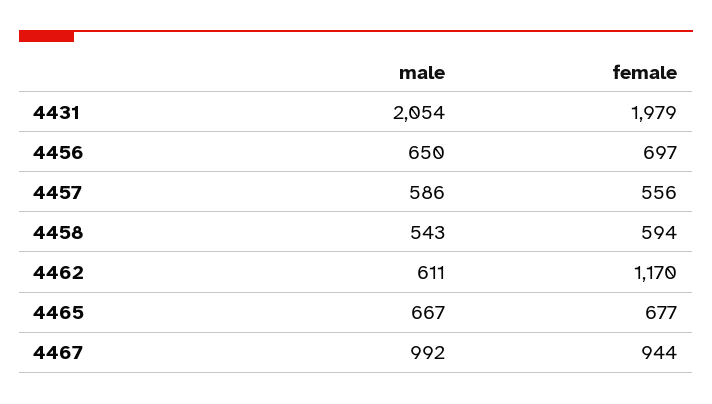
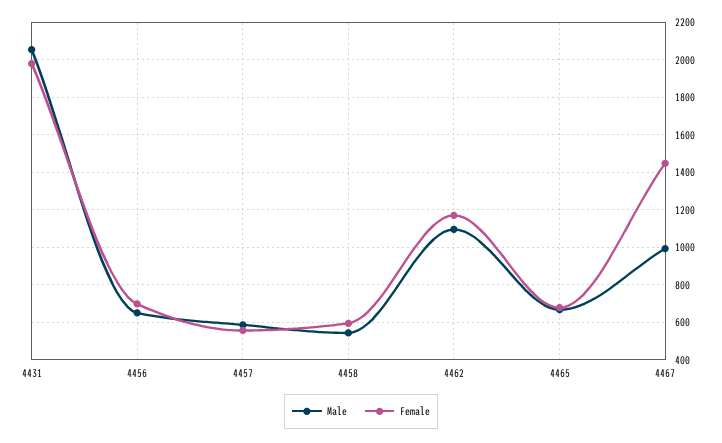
male, 4462: 611 -> 1100
female, 4467: 944 -> 1450

